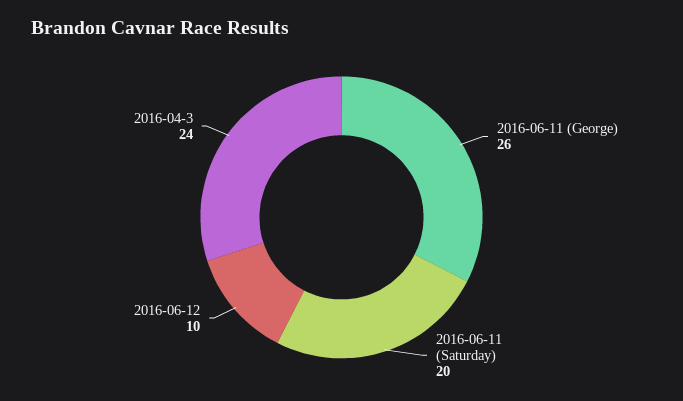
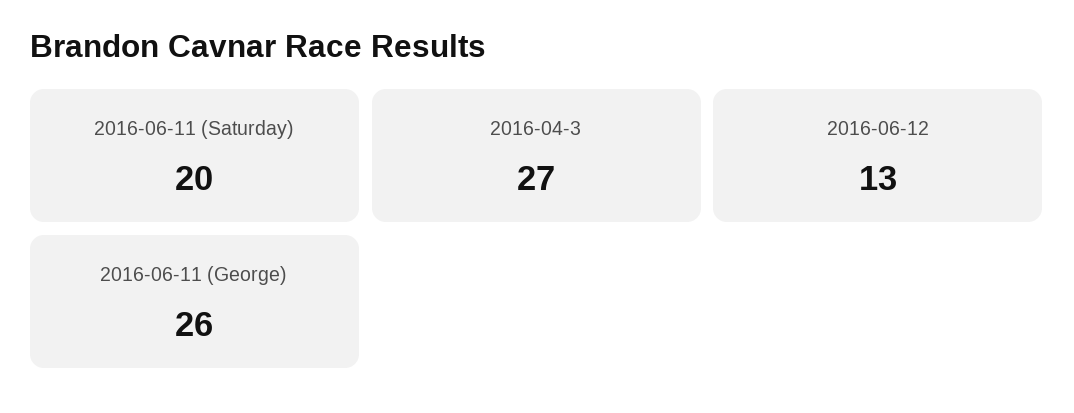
2016-06-12: 10 -> 13
2016-04-3: 24 -> 27

